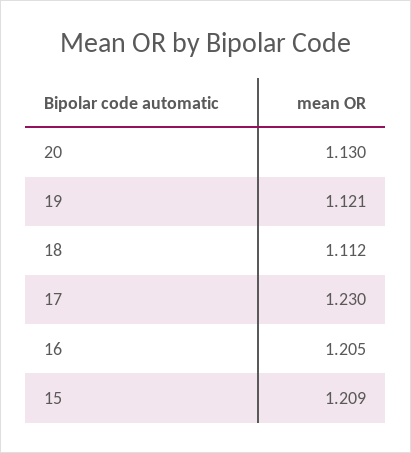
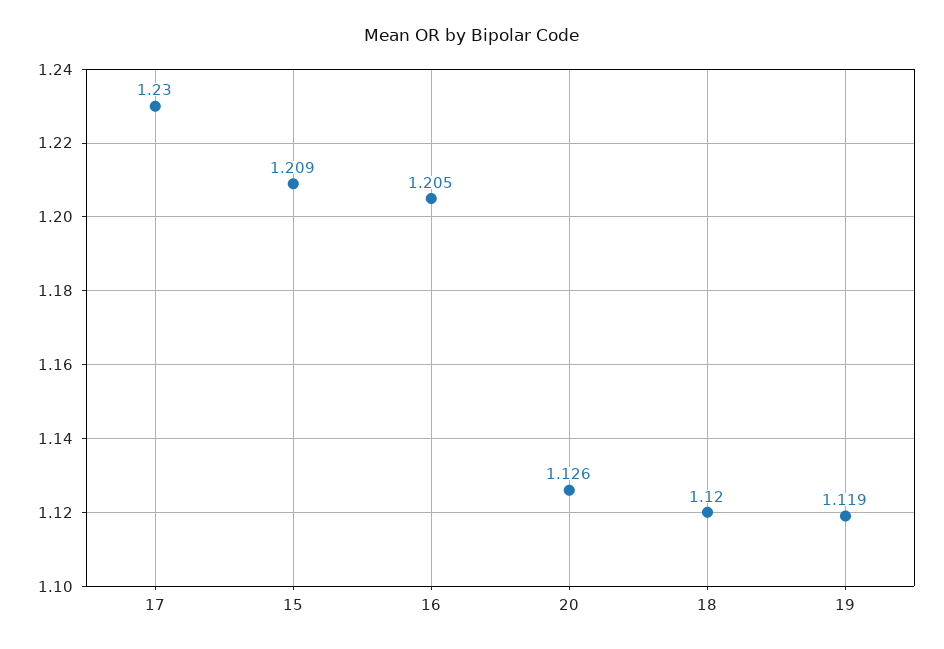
20: 1.13 -> 1.126
19: 1.121 -> 1.119
18: 1.112 -> 1.12

